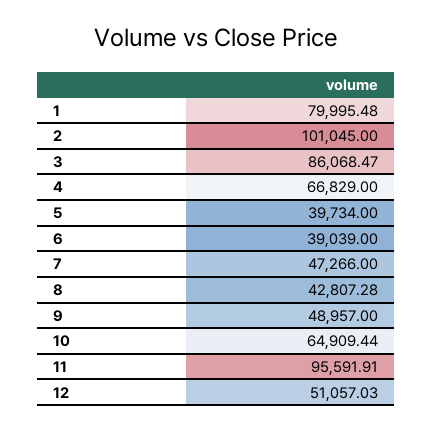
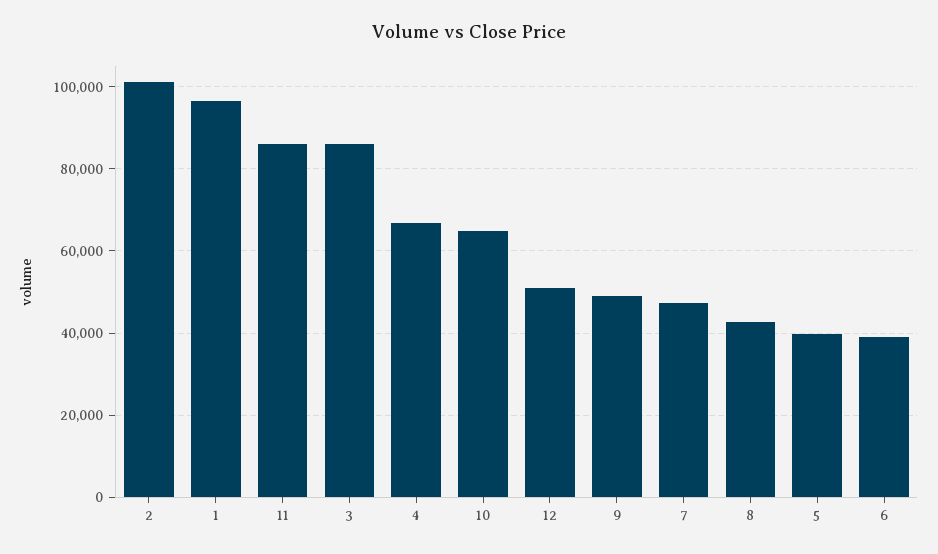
1: 79995.48 -> 96000
11: 95591.91 -> 86000

